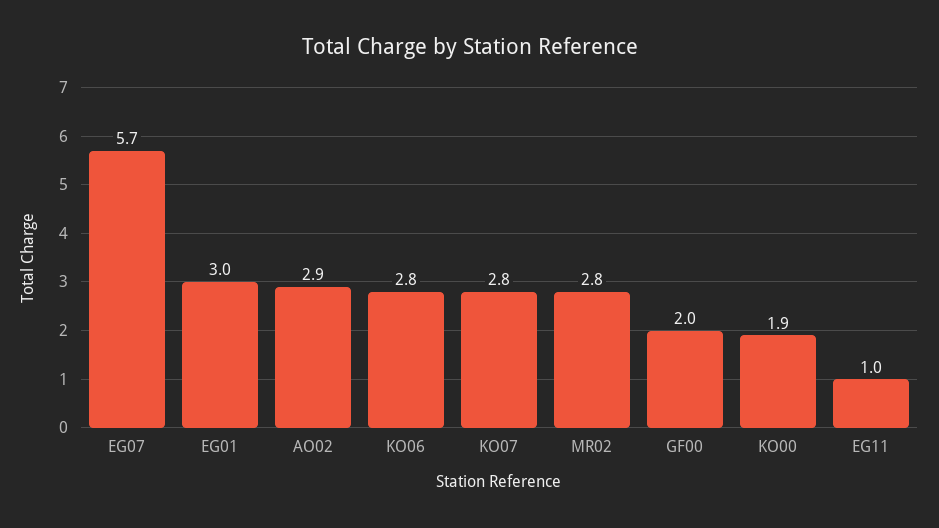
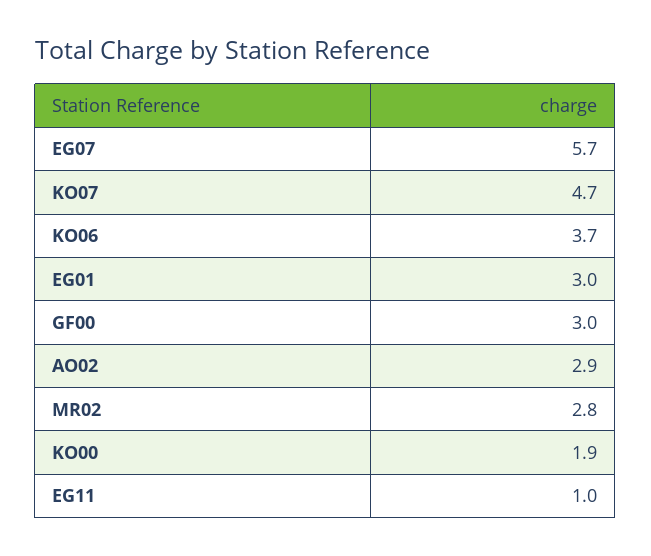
KO06: 2.8 -> 3.7
KO07: 2.8 -> 4.7
GF00: 2 -> 3

